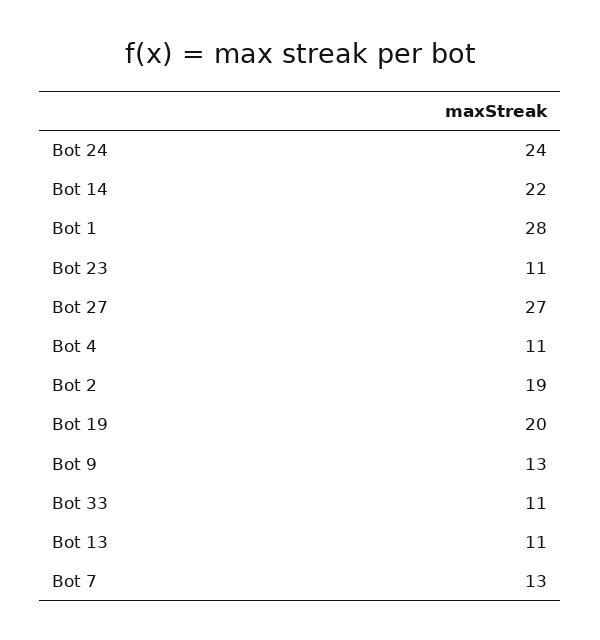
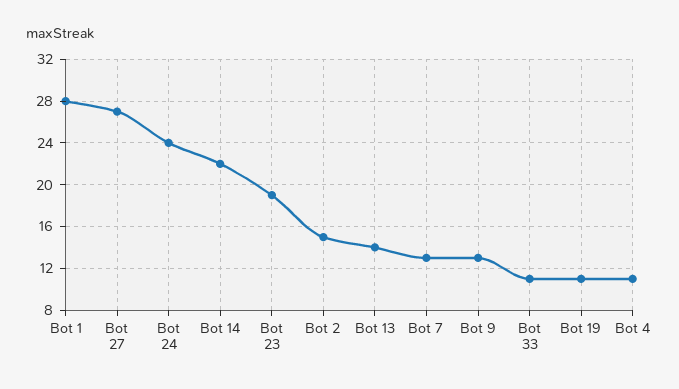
Bot 23: 11 -> 19
Bot 2: 19 -> 15
Bot 19: 20 -> 11
Bot 13: 11 -> 14

